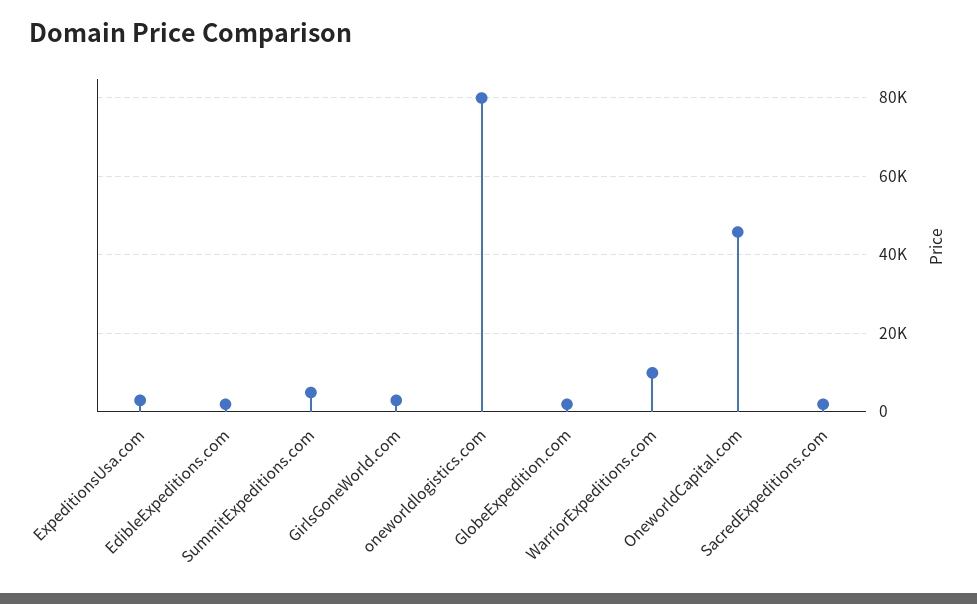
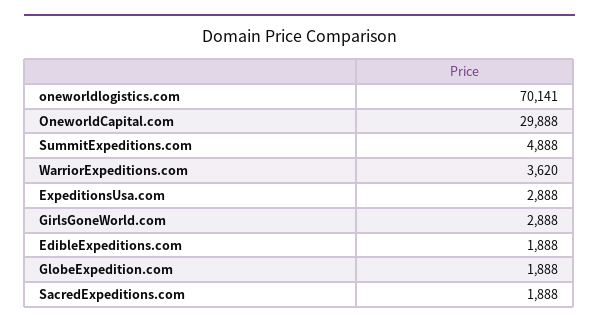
oneworldlogistics.com: 80000 -> 70141
WarriorExpeditions.com: 10000 -> 3620
OneworldCapital.com: 46000 -> 29888

